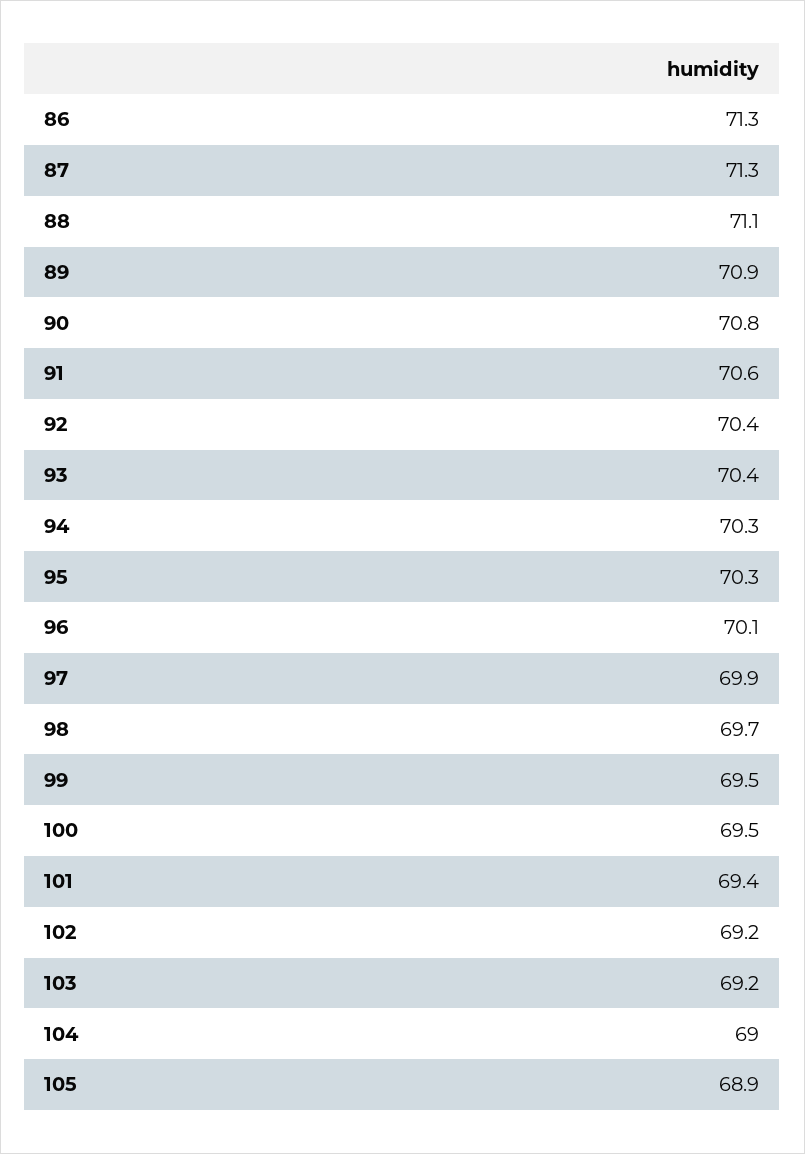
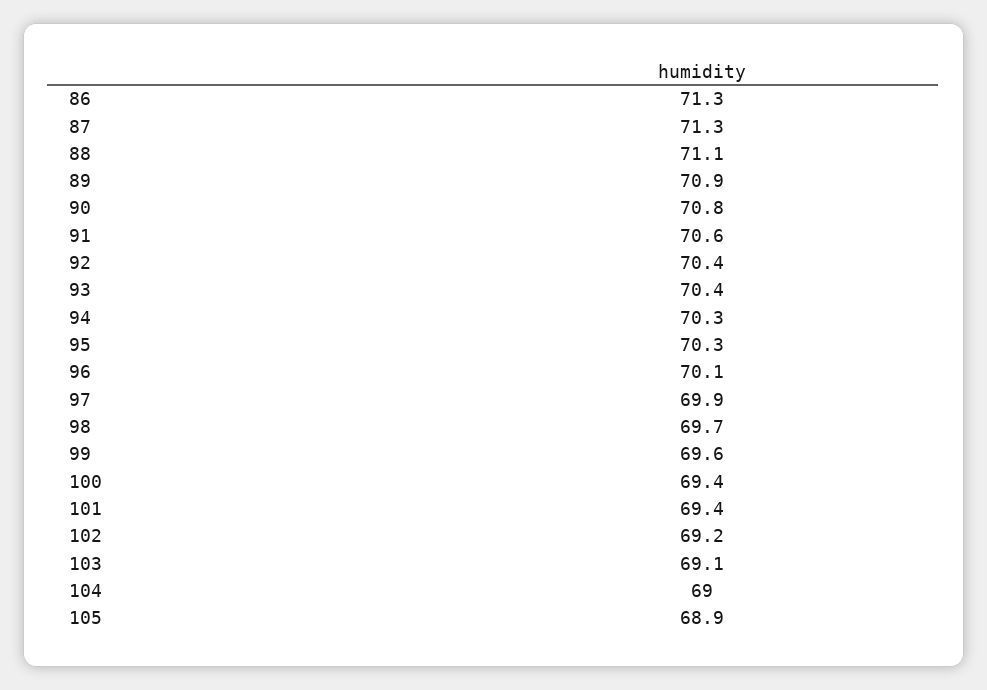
99: 69.5 -> 69.6
100: 69.5 -> 69.4
103: 69.2 -> 69.1

